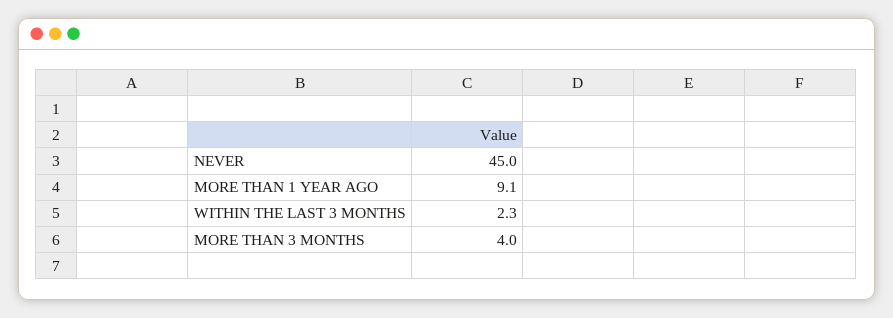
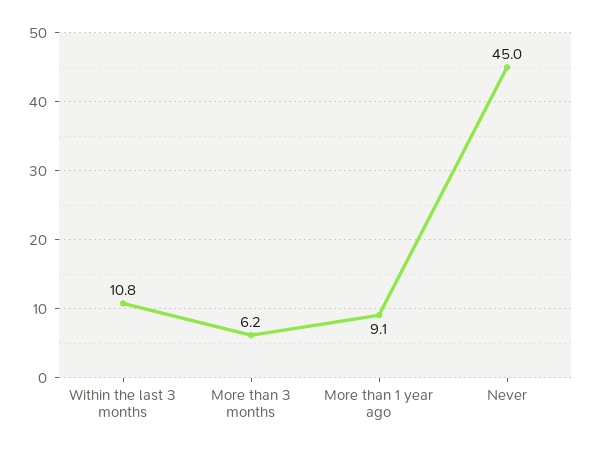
WITHIN THE LAST 3 MONTHS: 2.3 -> 10.8
MORE THAN 3 MONTHS: 4 -> 6.2

